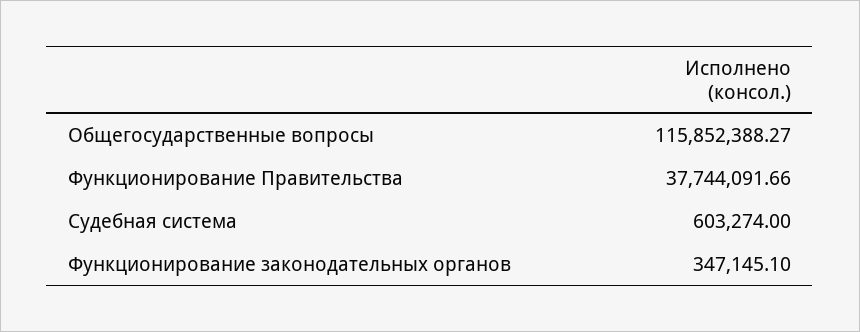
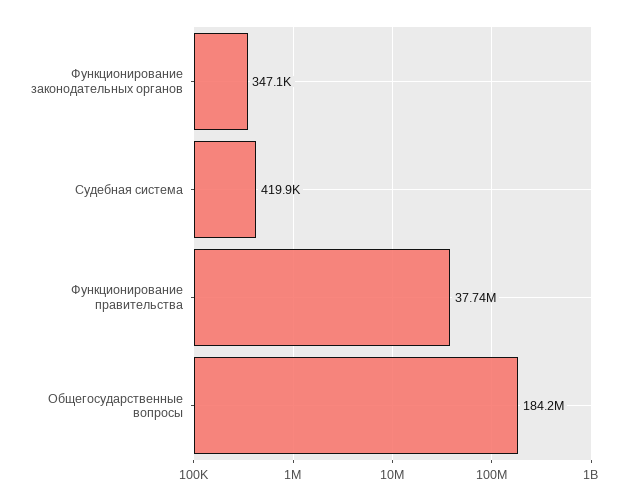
Общегосударственные вопросы: 115852388.27 -> 184200000
Судебная система: 603274 -> 419900

